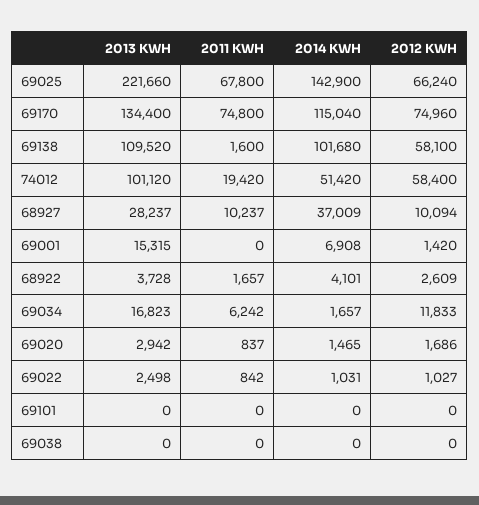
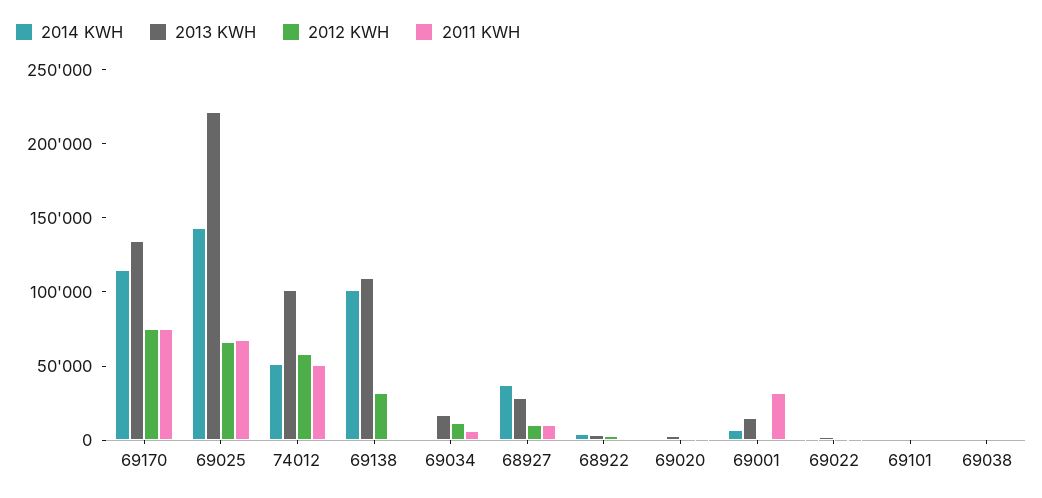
2012 KWH, 69138: 58100 -> 30000
2011 KWH, 74012: 19420 -> 50000
2011 KWH, 69001: 0 -> 30000

